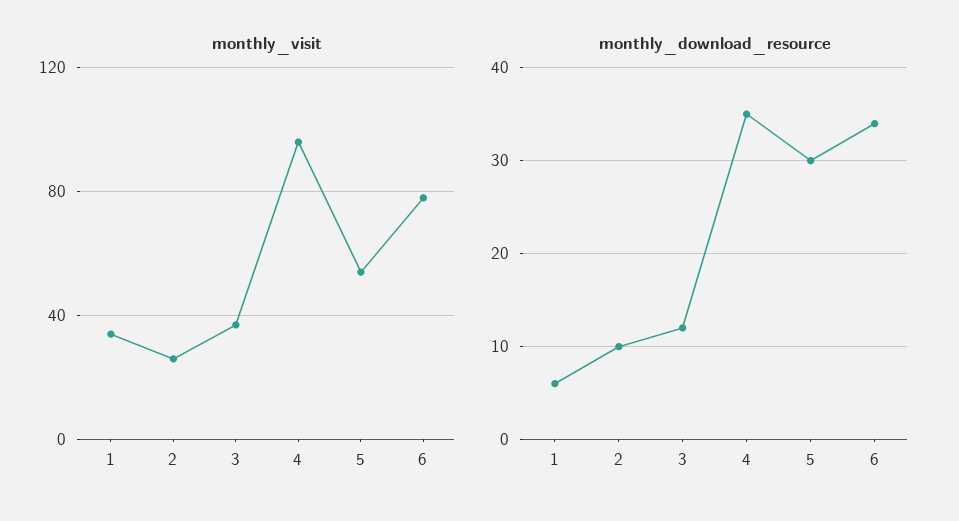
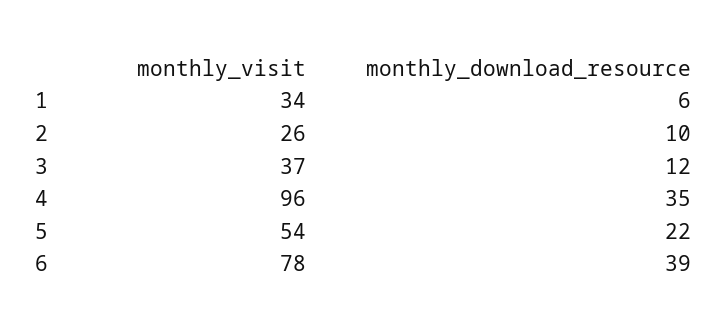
monthly_download_resource, 5: 30 -> 22
monthly_download_resource, 6: 34 -> 39

